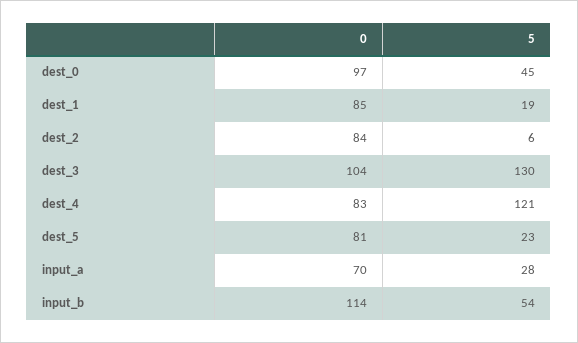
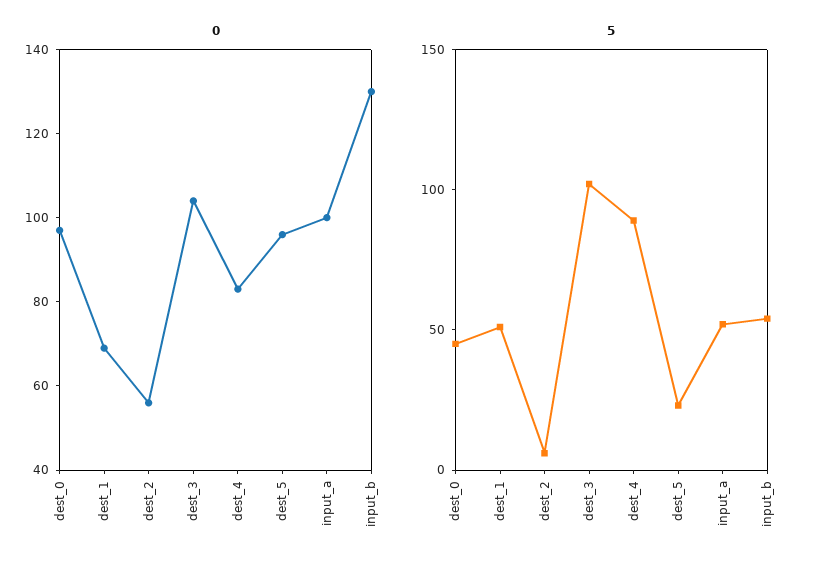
0, dest_1: 85 -> 70
5, dest_1: 19 -> 50
0, dest_2: 84 -> 55
5, dest_3: 130 -> 100
5, dest_4: 121 -> 90
0, dest_5: 81 -> 95
0, input_a: 70 -> 100
5, input_a: 28 -> 50
0, input_b: 114 -> 130

